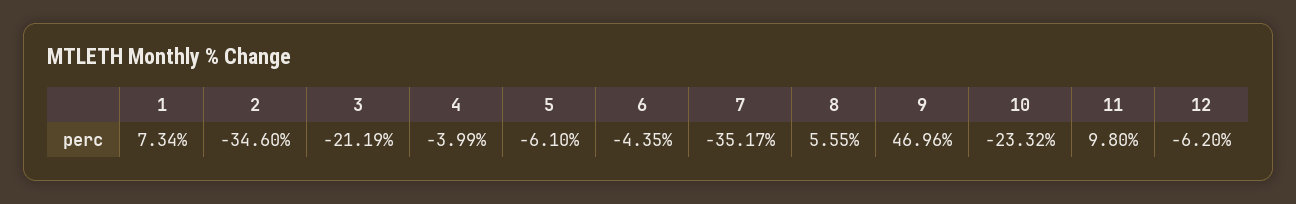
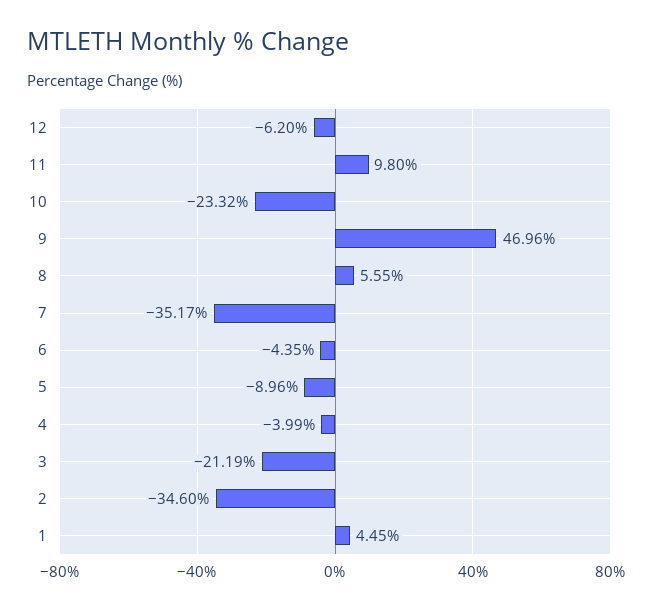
1: 7.34 -> 4.45
5: -6.1 -> -8.96

